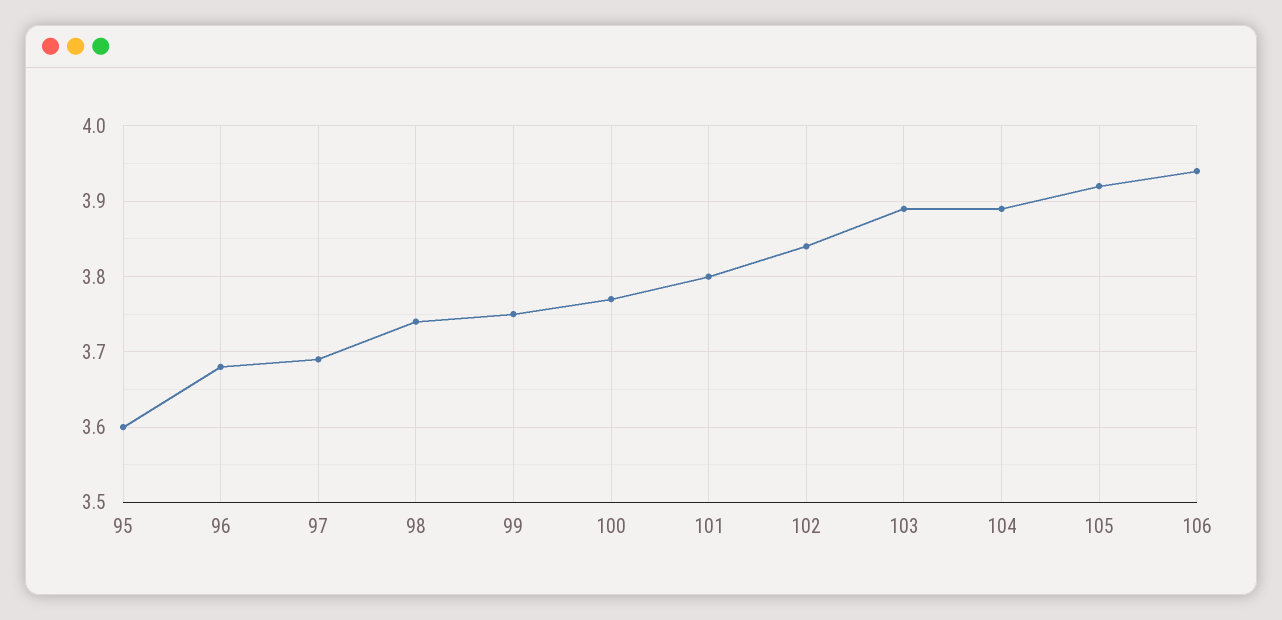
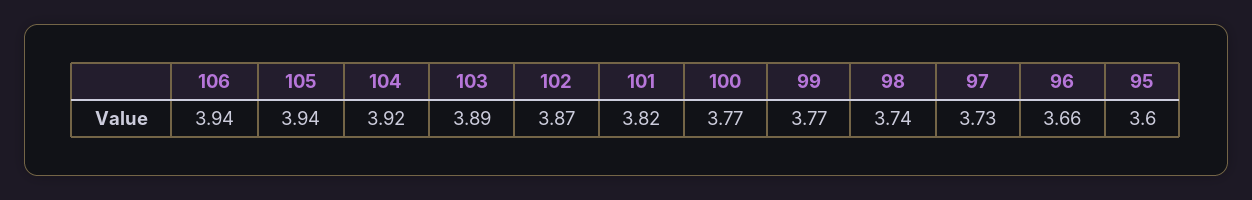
96: 3.68 -> 3.66
97: 3.69 -> 3.73
99: 3.75 -> 3.77
101: 3.8 -> 3.82
102: 3.84 -> 3.87
104: 3.89 -> 3.92
105: 3.92 -> 3.94

